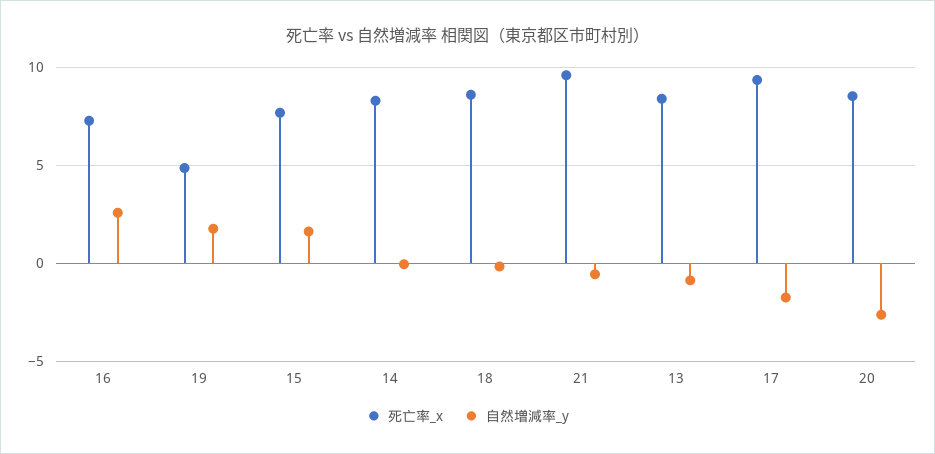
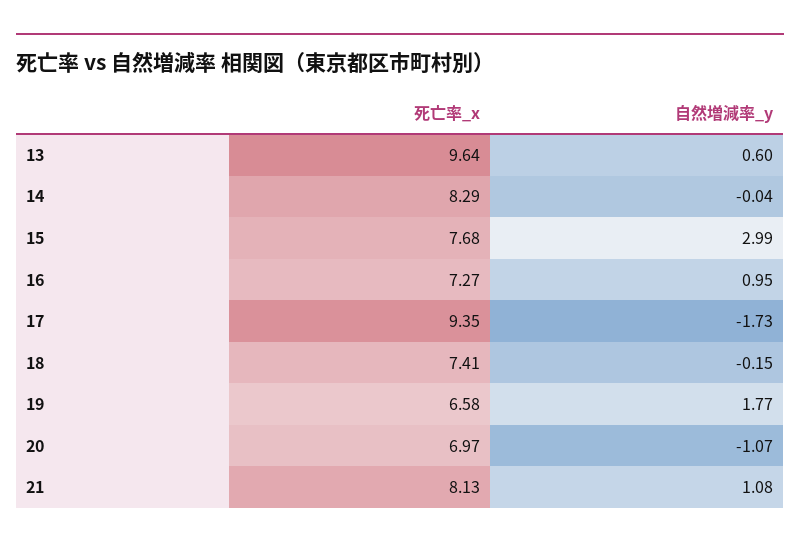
自然増減率_y, 16: 2.5 -> 0.95
死亡率_x, 19: 5 -> 6.58
自然増減率_y, 15: 1.5 -> 2.99
死亡率_x, 18: 8.5 -> 7.41
死亡率_x, 21: 9.5 -> 8.13
自然増減率_y, 21: -0.5 -> 1.08
死亡率_x, 13: 8.5 -> 9.64
自然増減率_y, 13: -1 -> 0.6
死亡率_x, 20: 8.5 -> 6.97
自然増減率_y, 20: -2.5 -> -1.07

